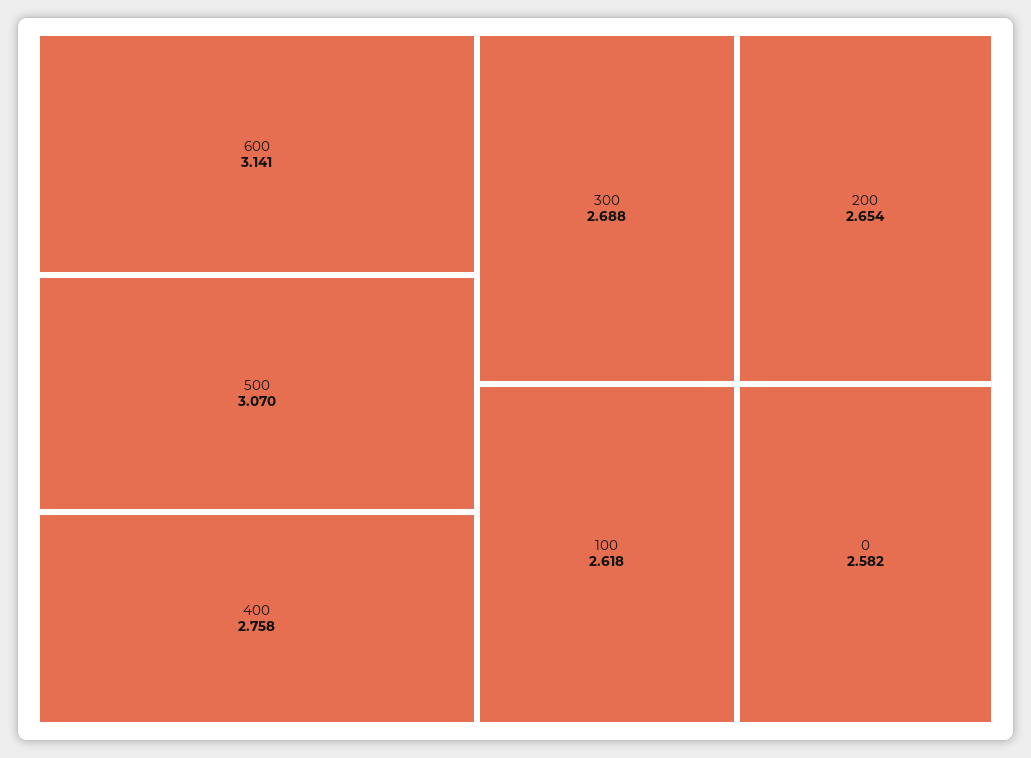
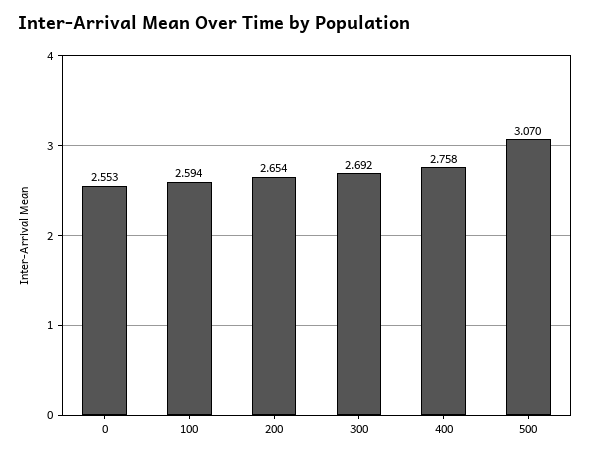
600: 3.141 -> none
300: 2.688 -> 2.692
100: 2.618 -> 2.594
0: 2.582 -> 2.553

